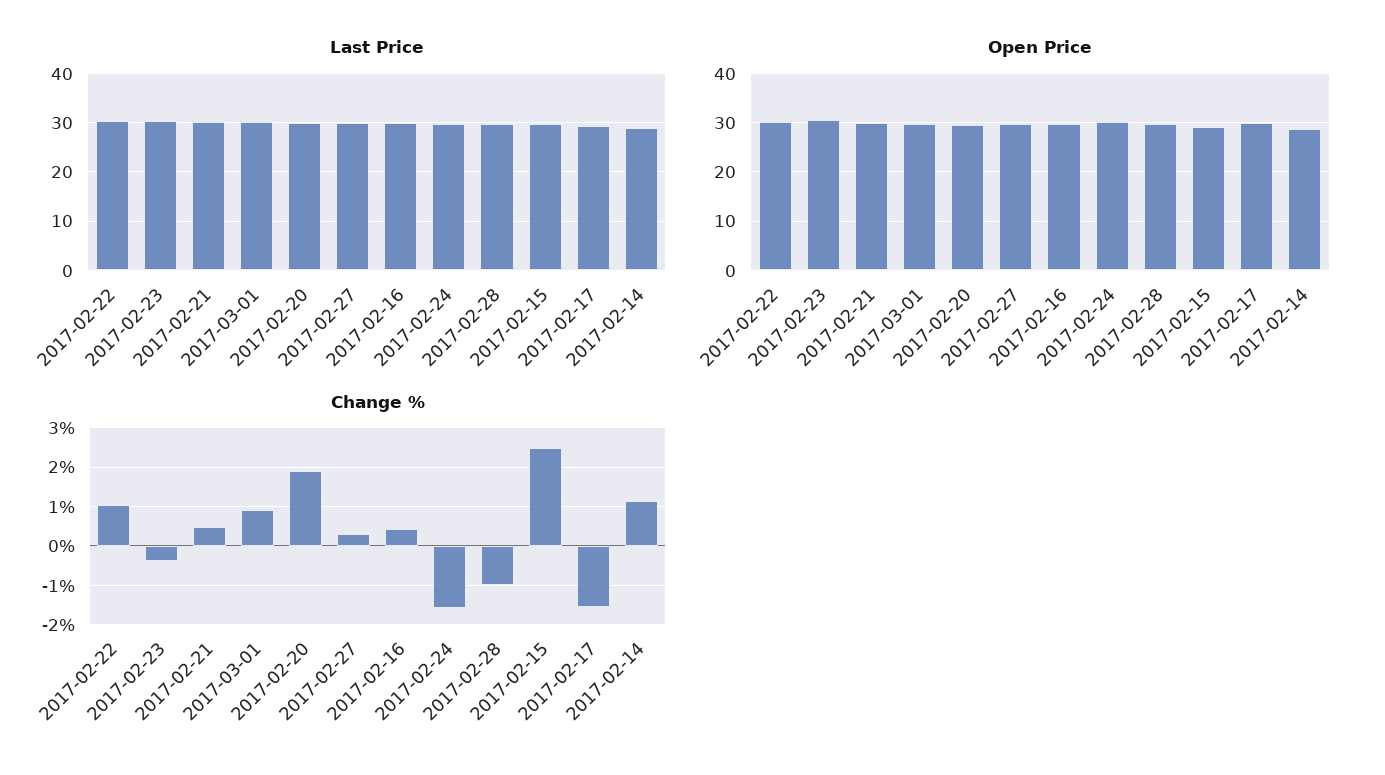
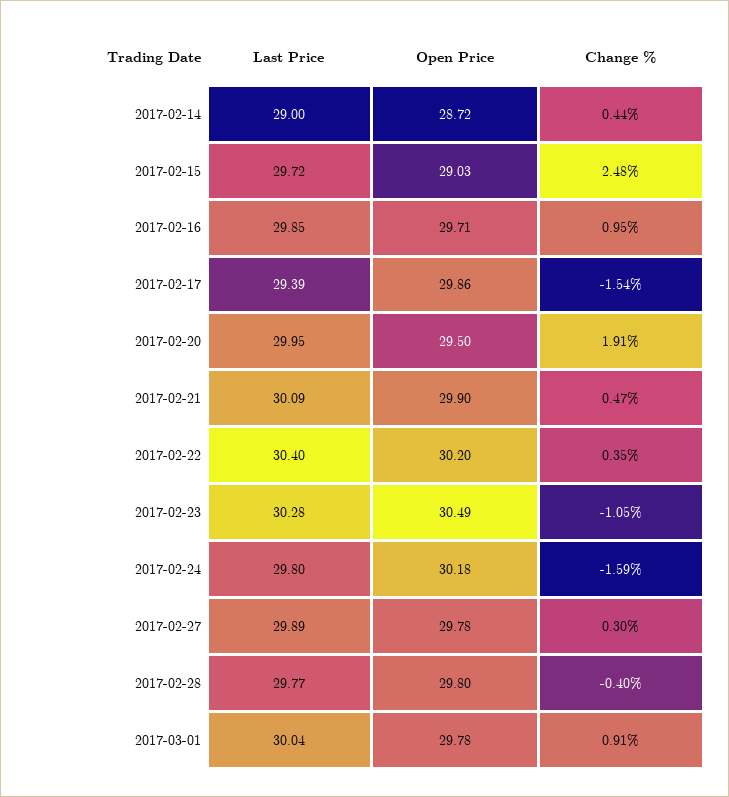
Change %, 2017-02-22: 1 -> 0.35
Change %, 2017-02-23: -0.4 -> -1.05
Change %, 2017-02-16: 0.4 -> 0.95
Change %, 2017-02-28: -1 -> -0.4
Change %, 2017-02-14: 1.2 -> 0.44

